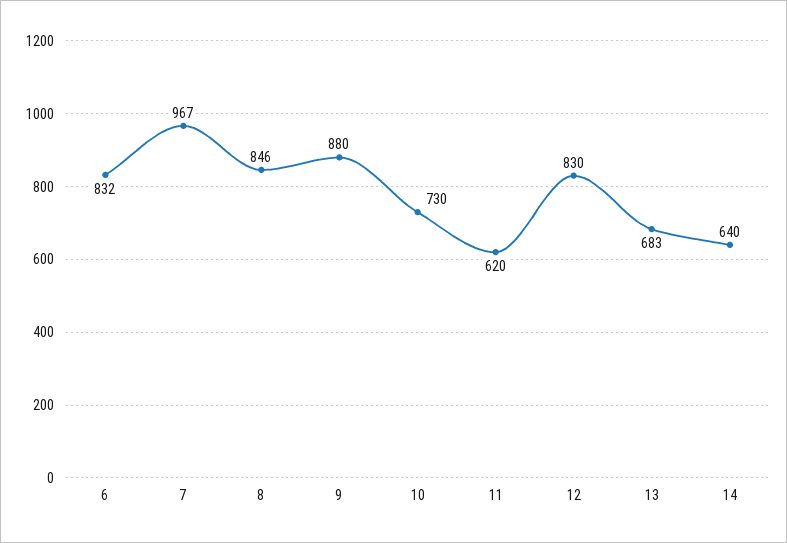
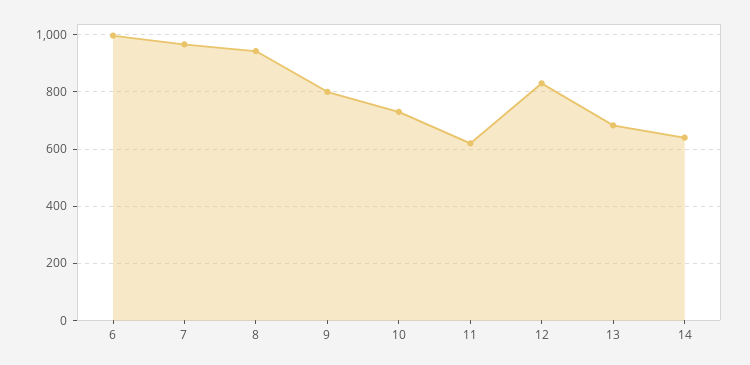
6: 832 -> 1000
8: 846 -> 950
9: 880 -> 800

